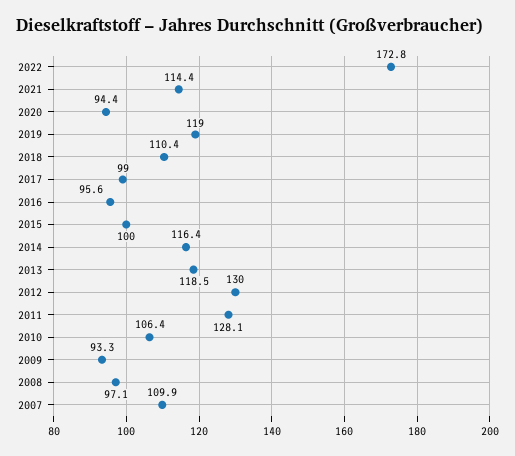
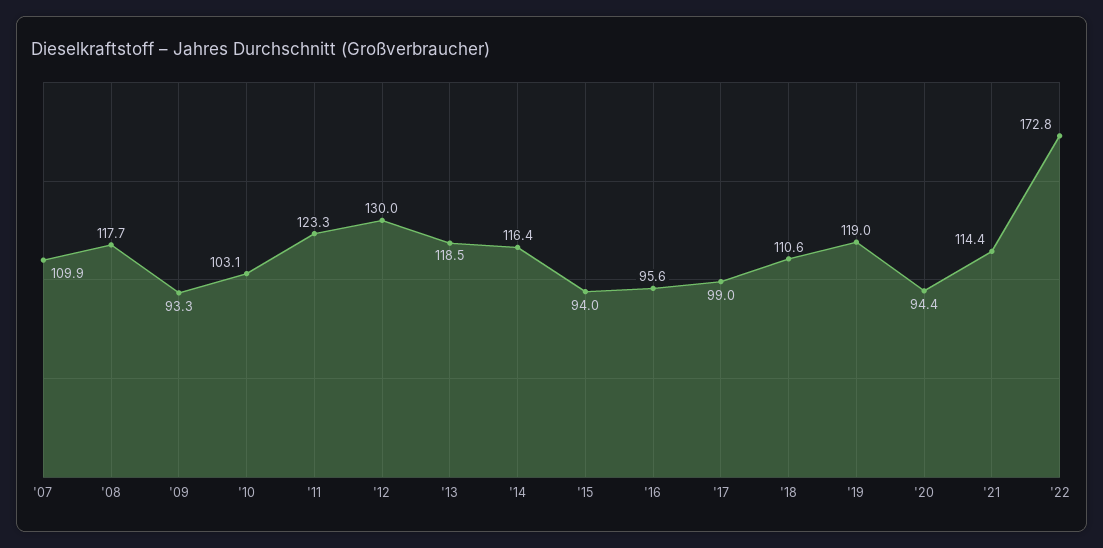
2018: 110.4 -> 110.6
2015: 100 -> 94
2011: 128.1 -> 123.3
2010: 106.4 -> 103.1
2008: 97.1 -> 117.7

